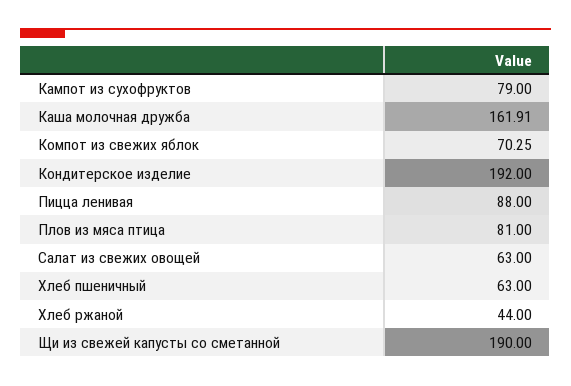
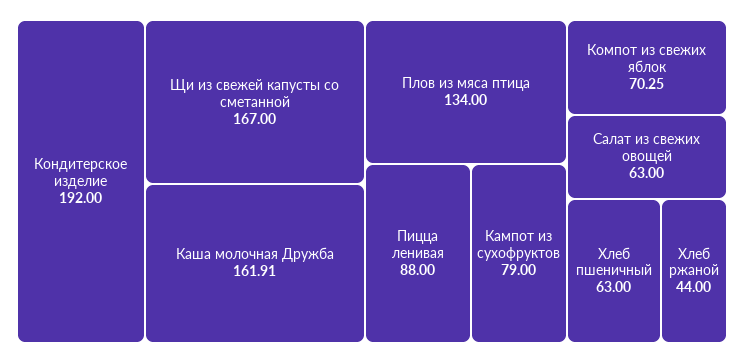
Плов из мяса птица: 81 -> 134
Щи из свежей капусты со сметанной: 190 -> 167

